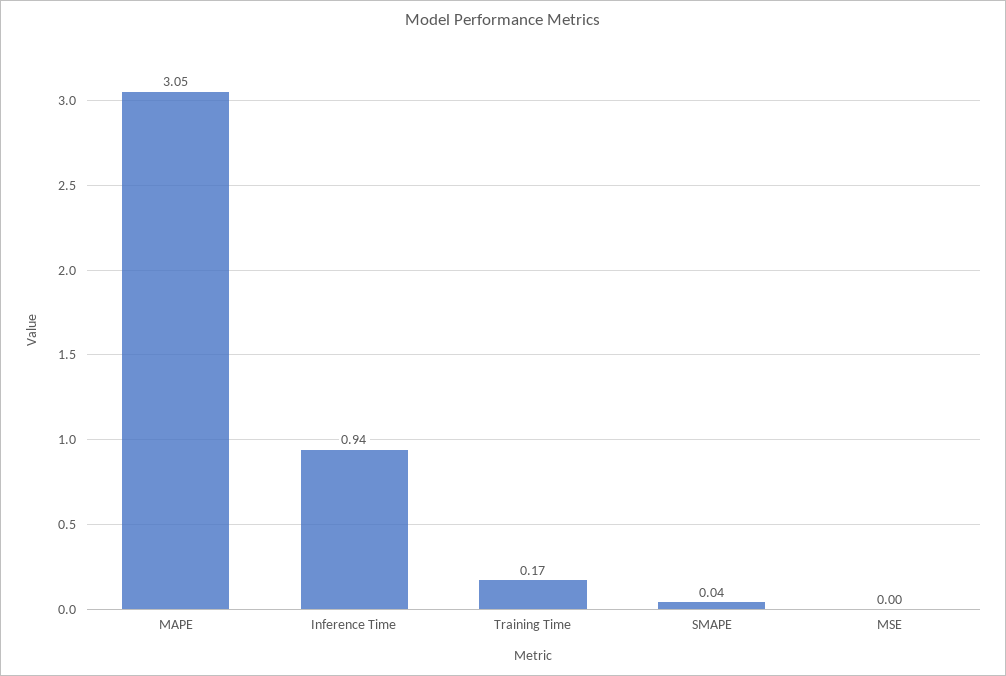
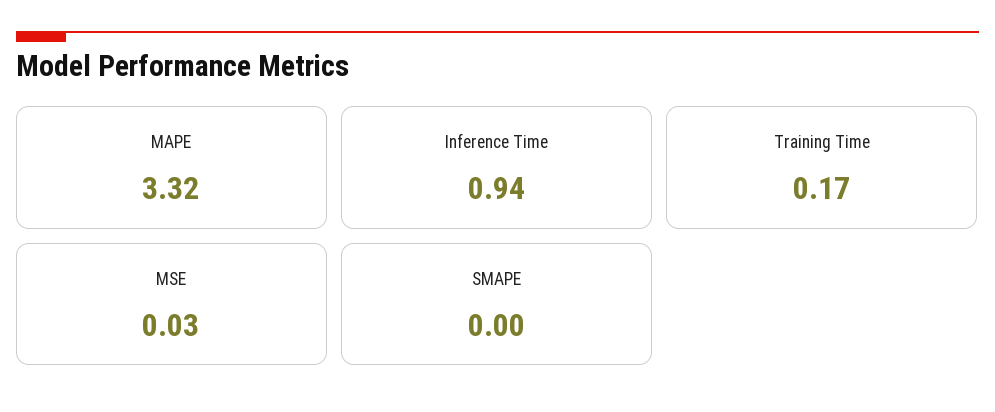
MAPE: 3.05 -> 3.32
SMAPE: 0.04 -> 0
MSE: 0 -> 0.03

